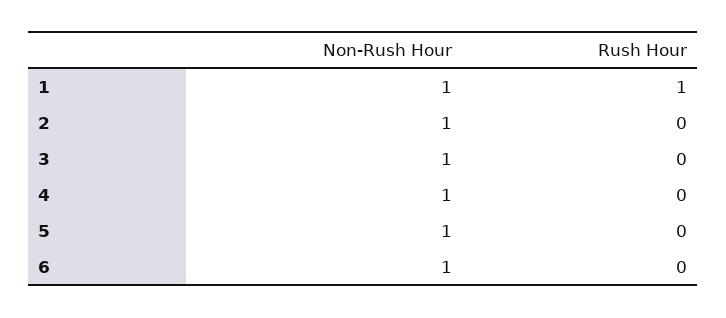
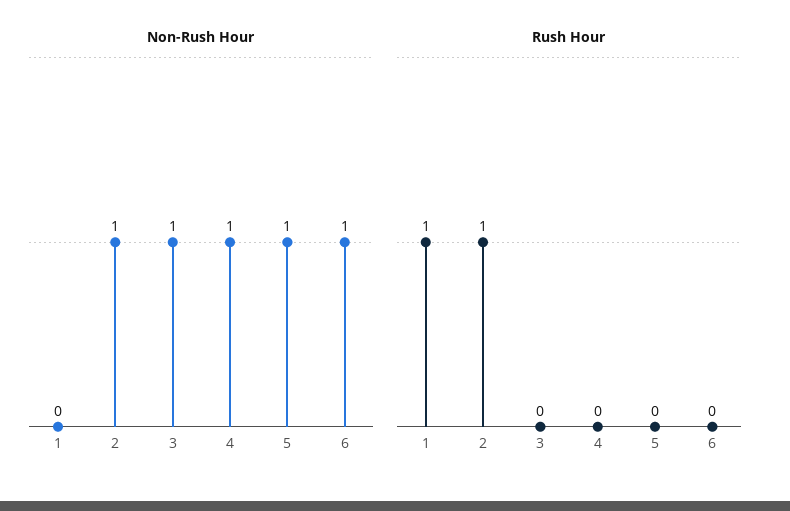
Non-Rush Hour, 1: 1 -> 0
Rush Hour, 2: 0 -> 1

